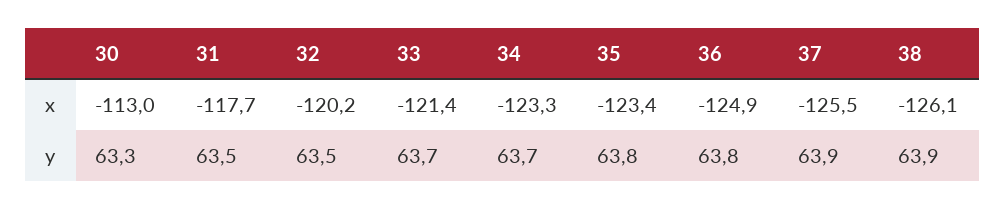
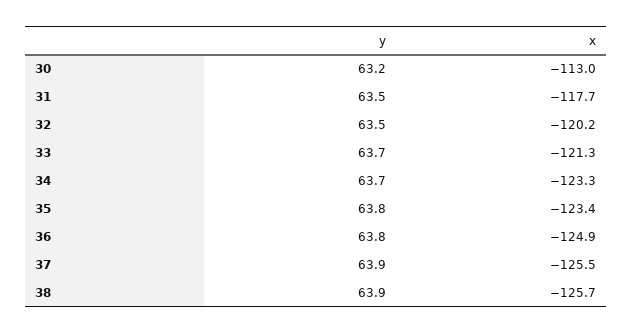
33, x: -121.4 -> -121.3
38, x: -126.1 -> -125.7
30, y: 63.3 -> 63.2

